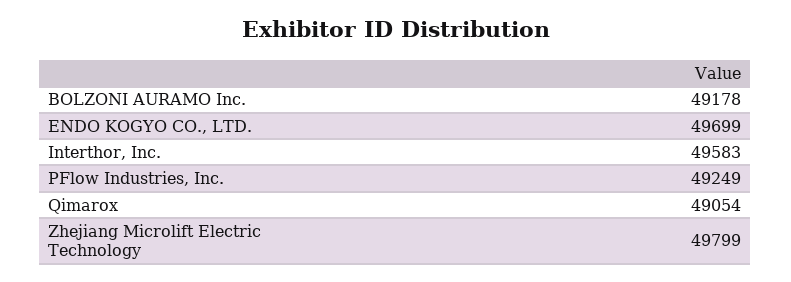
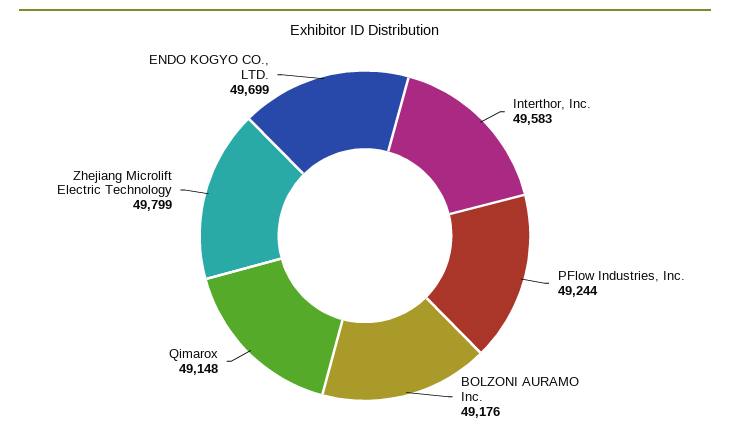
BOLZONI AURAMO Inc.: 49178 -> 49176
PFlow Industries, Inc.: 49249 -> 49244
Qimarox: 49054 -> 49148

